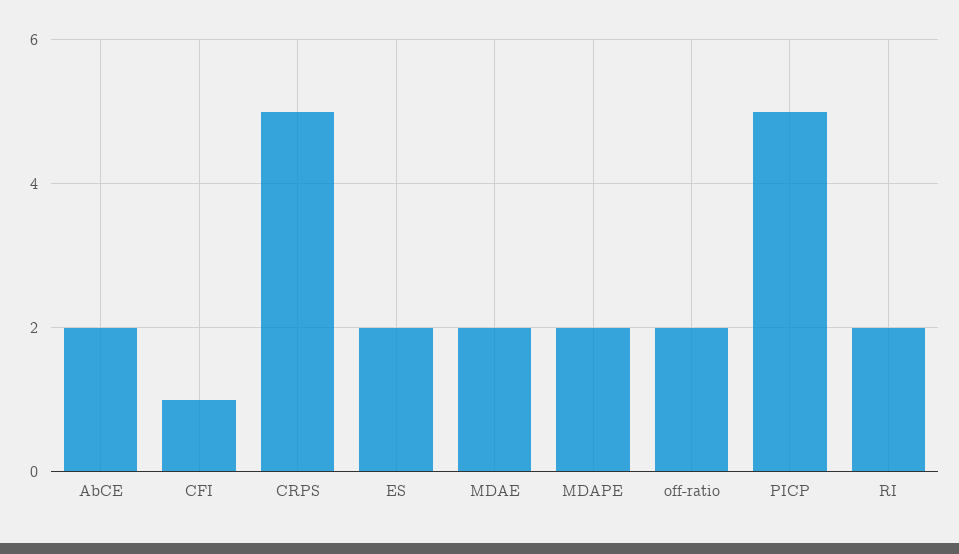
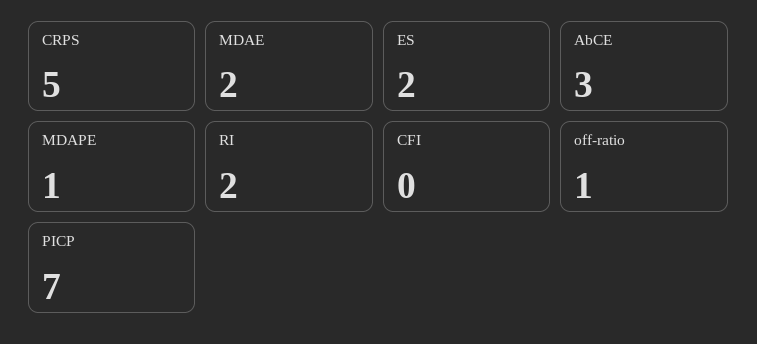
AbCE: 2 -> 3
CFI: 1 -> 0
MDAPE: 2 -> 1
off-ratio: 2 -> 1
PICP: 5 -> 7

